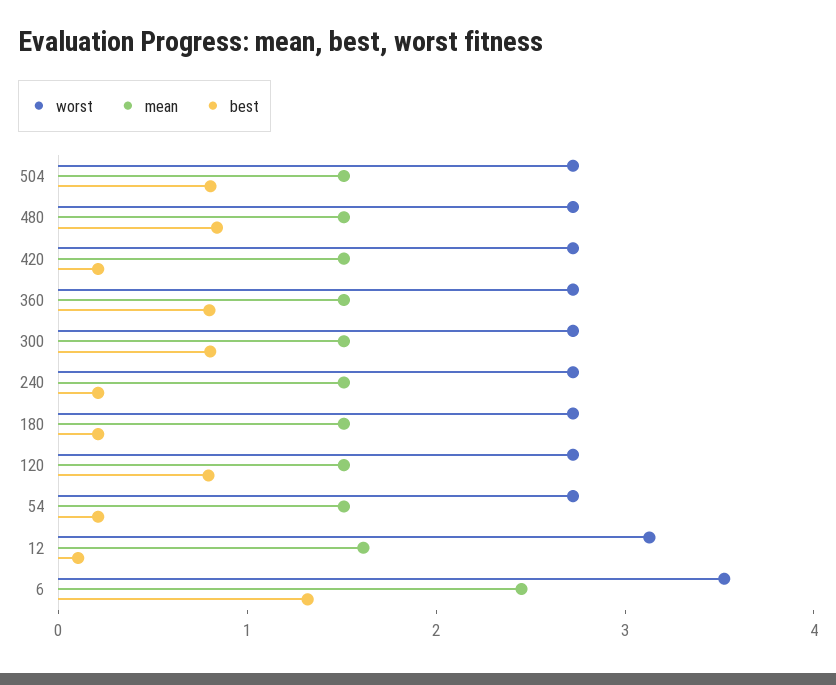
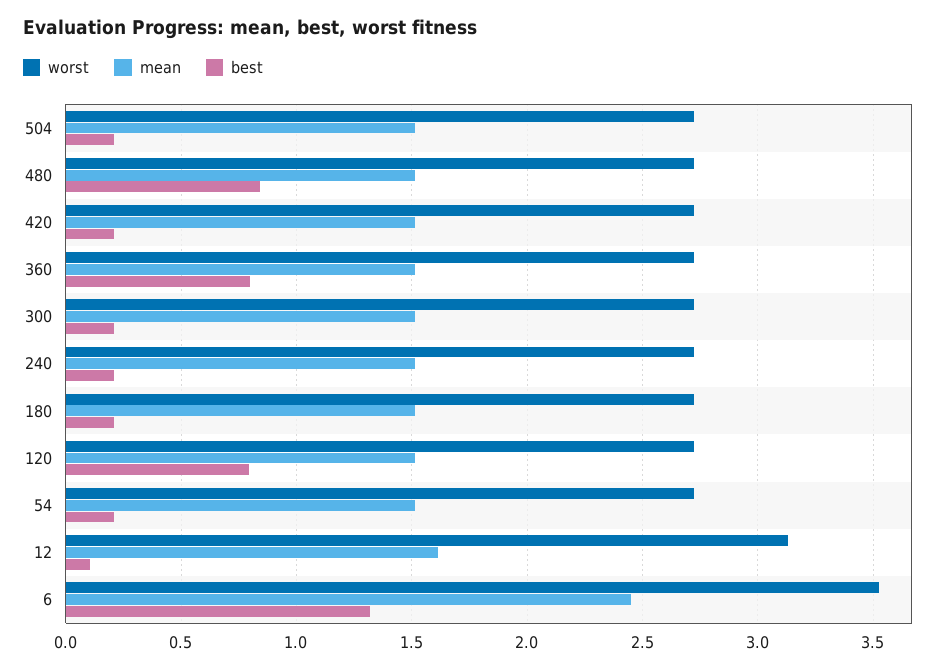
best, 504: 0.8 -> 0.2
best, 300: 0.8 -> 0.2

